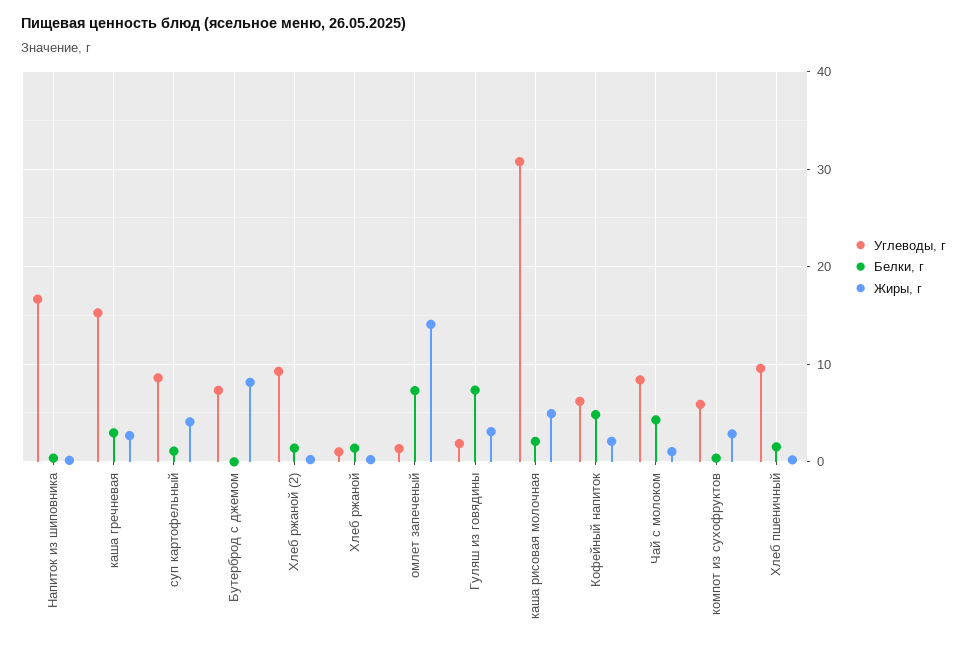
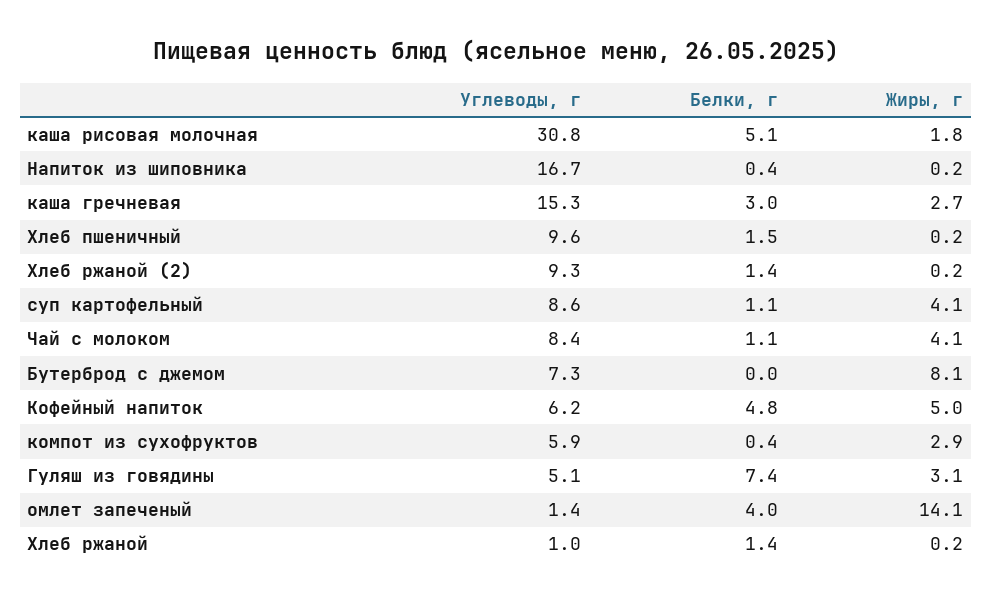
Белки, г, омлет запеченый: 7 -> 4
Углеводы, г, Гуляш из говядины: 2 -> 5.1
Белки, г, каша рисовая молочная: 2 -> 5.1
Жиры, г, каша рисовая молочная: 5 -> 1.8
Жиры, г, Кофейный напиток: 2 -> 5
Белки, г, Чай с молоком: 4 -> 1.1
Жиры, г, Чай с молоком: 1 -> 4.1

